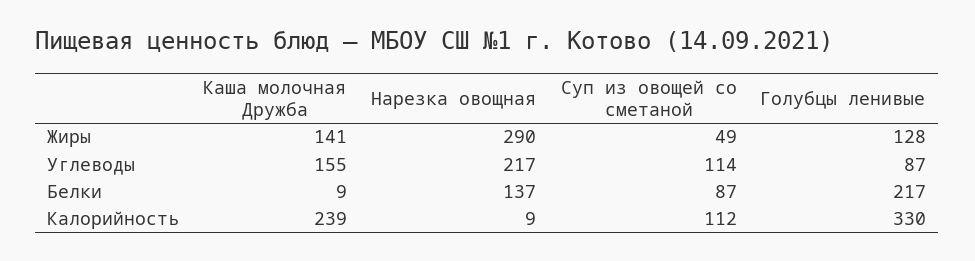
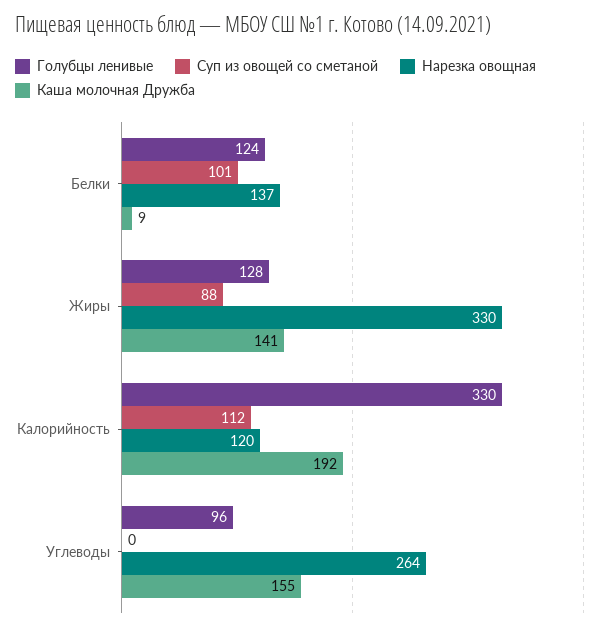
Нарезка овощная, Жиры: 290 -> 330
Суп из овощей со сметаной, Жиры: 49 -> 88
Нарезка овощная, Углеводы: 217 -> 264
Суп из овощей со сметаной, Углеводы: 114 -> 0
Голубцы ленивые, Углеводы: 87 -> 96
Суп из овощей со сметаной, Белки: 87 -> 101
Голубцы ленивые, Белки: 217 -> 124
Каша молочная Дружба, Калорийность: 239 -> 192
Нарезка овощная, Калорийность: 9 -> 120

